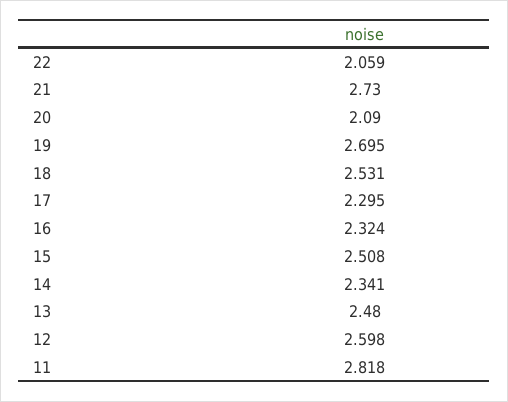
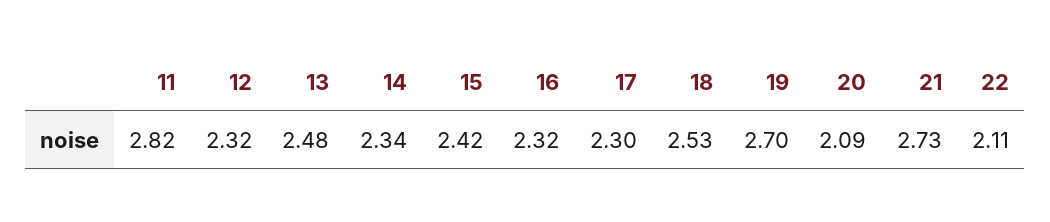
22: 2.059 -> 2.11
15: 2.508 -> 2.42
12: 2.598 -> 2.32

